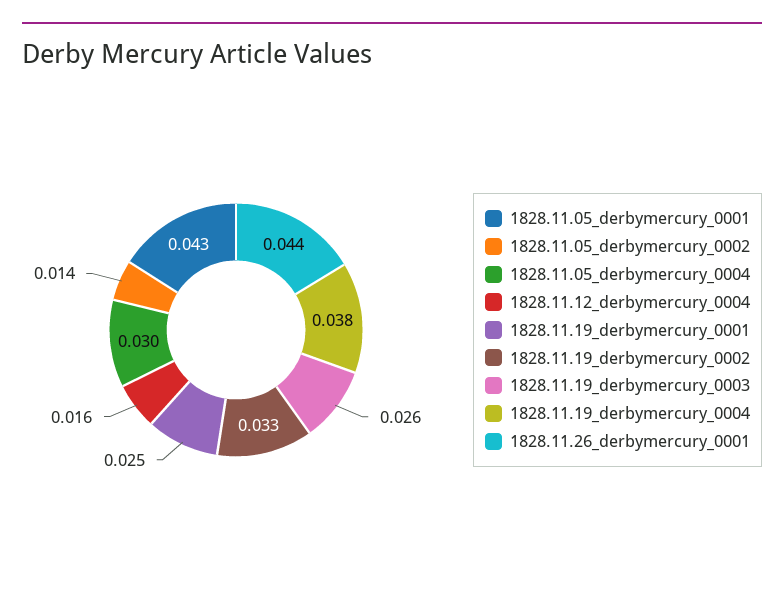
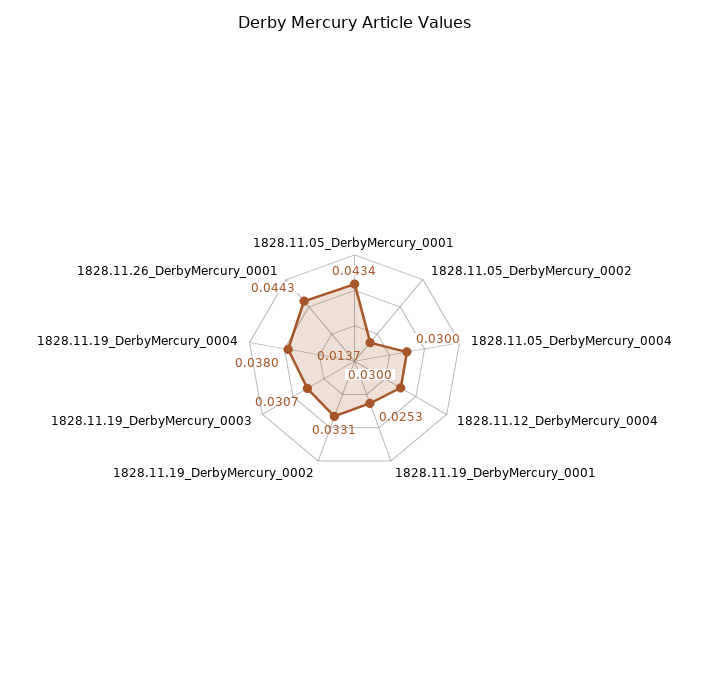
1828.11.12_derbymercury_0004: 0.016 -> 0.03
1828.11.19_derbymercury_0003: 0.026 -> 0.0307

